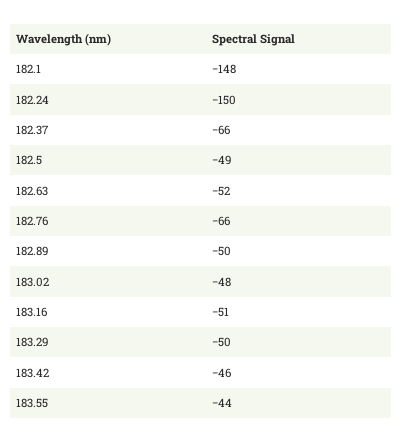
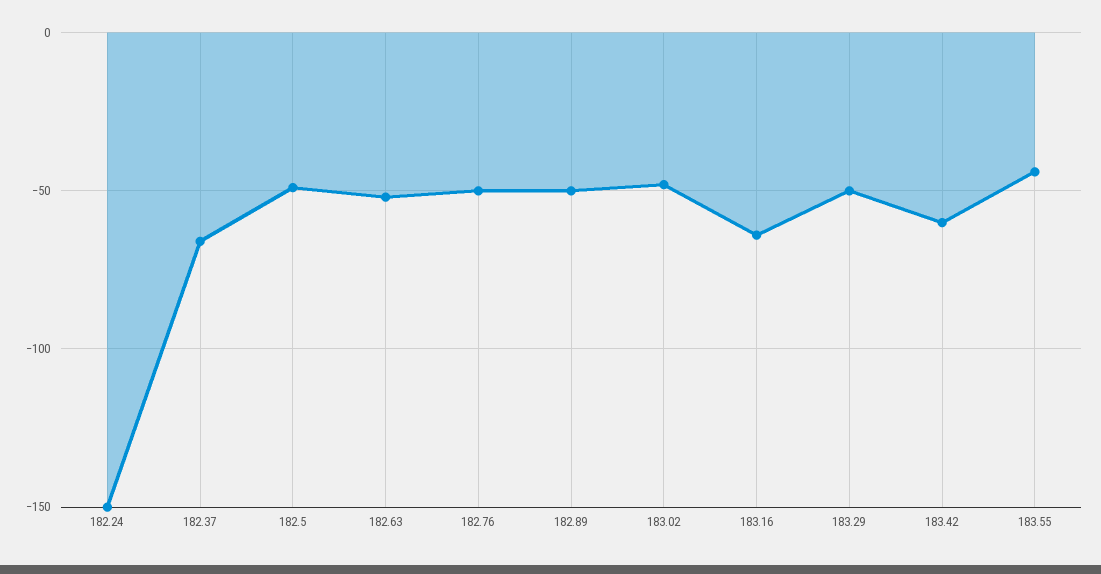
182.1: -148 -> none
182.76: -66 -> -50
183.16: -51 -> -65
183.42: -46 -> -60

